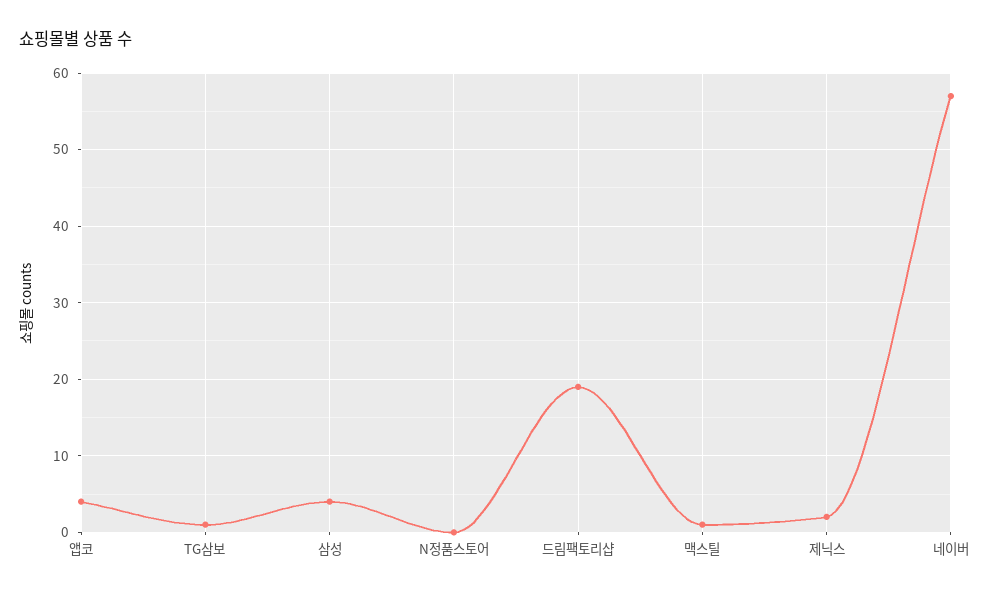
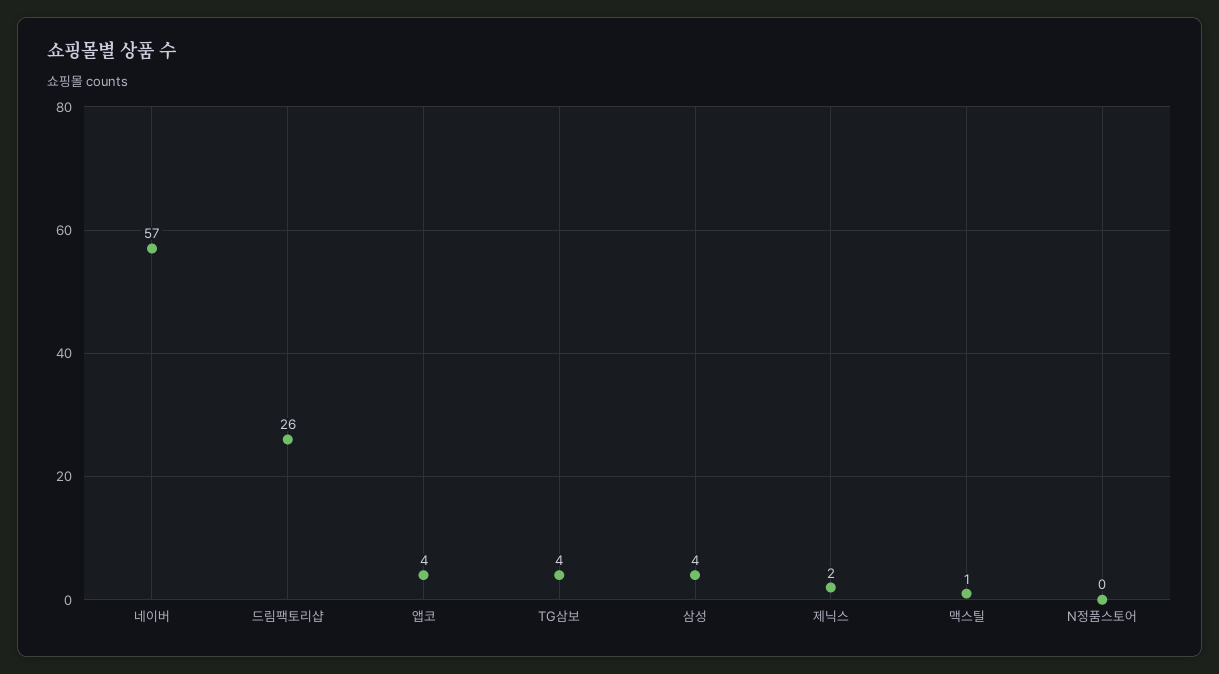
TG삼보: 1 -> 4
드림팩토리샵: 19 -> 26

